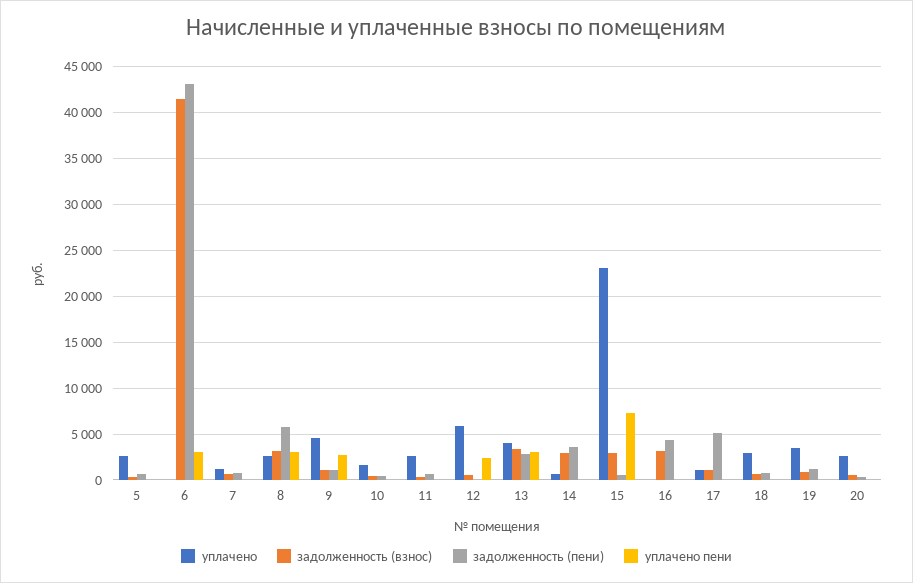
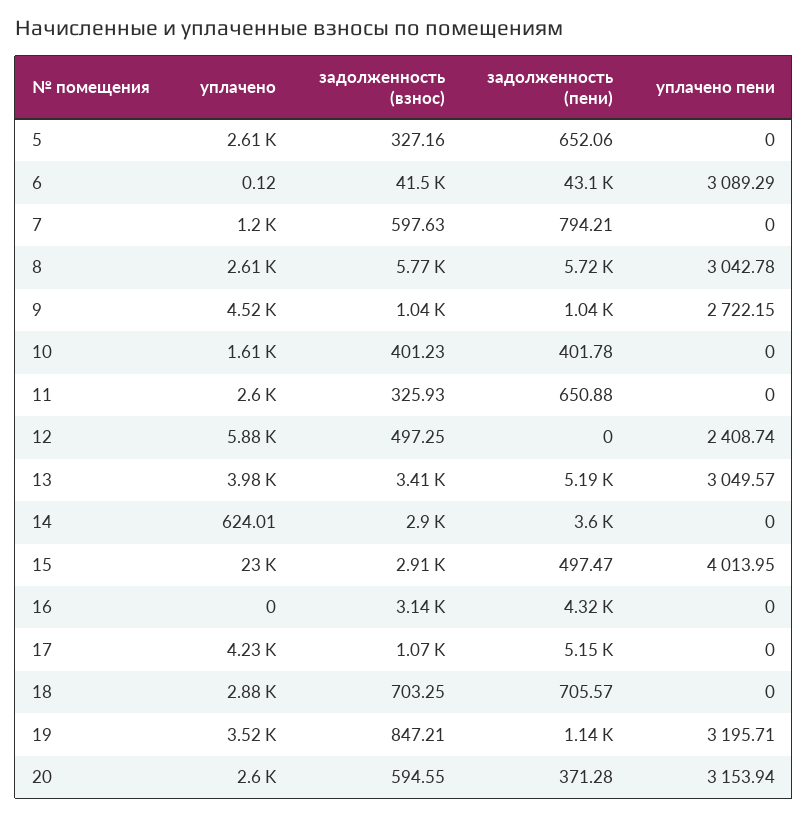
задолженность (взнос), 8: 3000 -> 5770
задолженность (пени), 13: 3000 -> 5190
уплачено пени, 15: 7000 -> 4013.95
уплачено, 17: 1000 -> 4230
уплачено пени, 19: 0 -> 3195.71
уплачено пени, 20: 0 -> 3153.94

